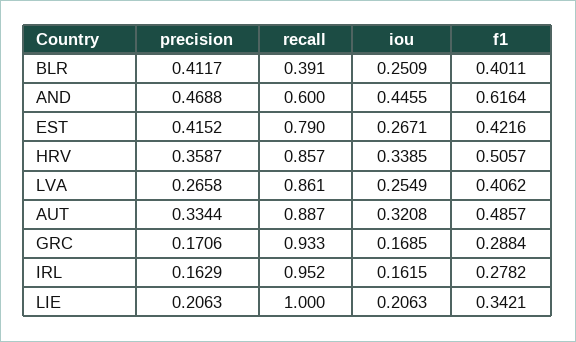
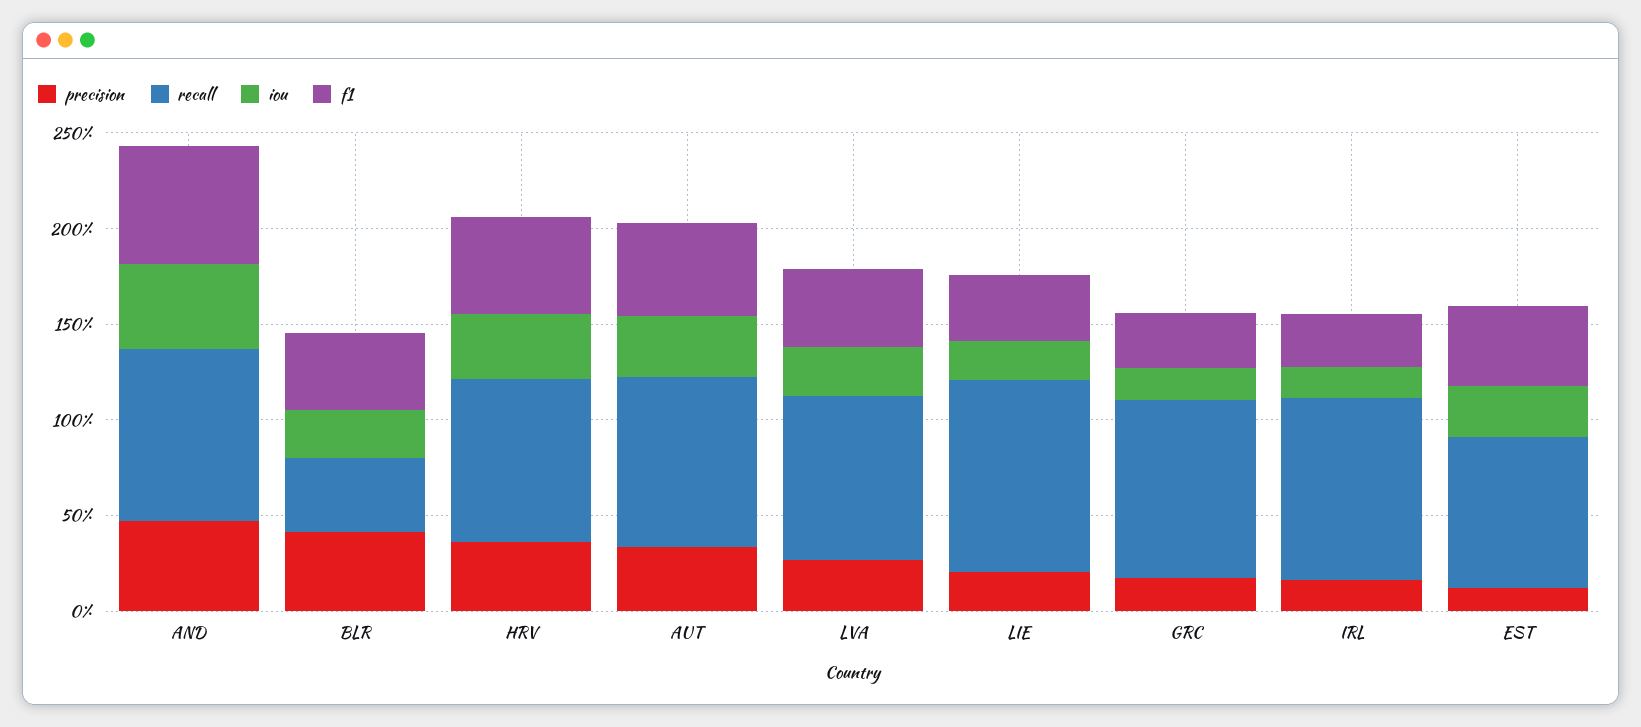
recall, AND: 0.6 -> 0.9
precision, EST: 0.4152 -> 0.1

